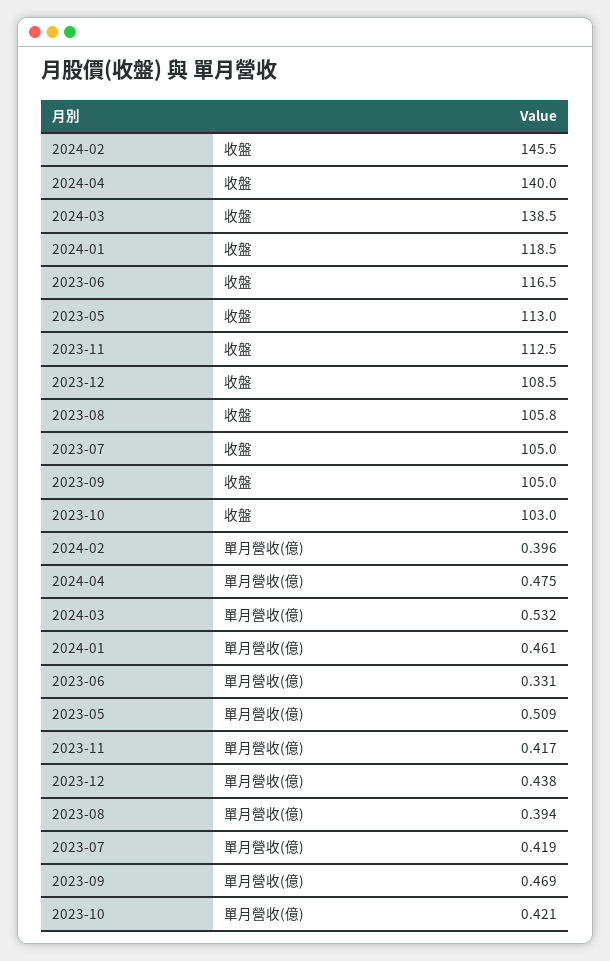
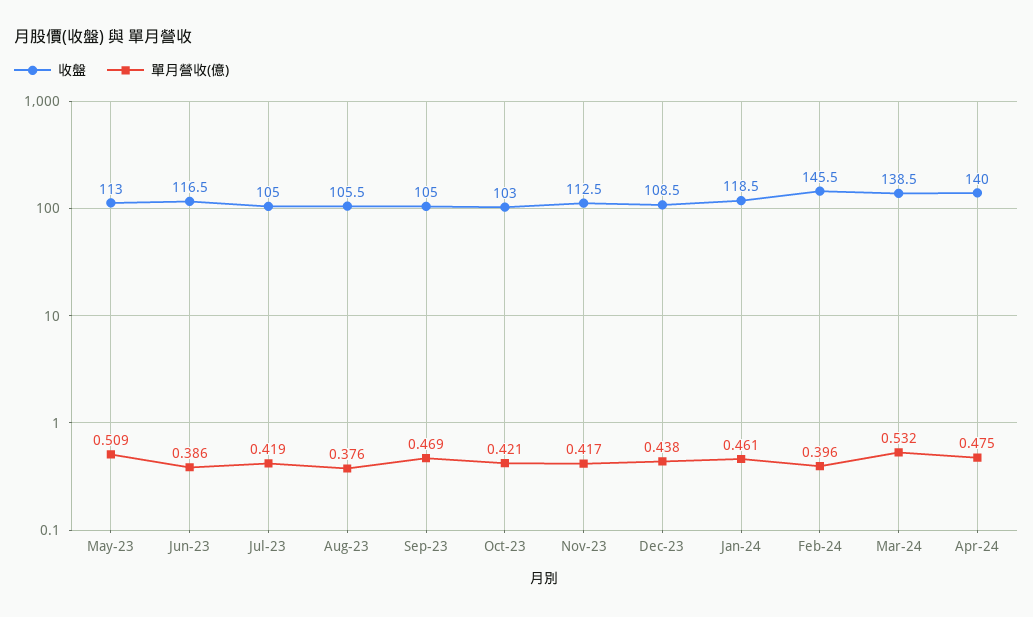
收盤, 2023-08: 105.8 -> 105.5
單月營收(億), 2023-06: 0.331 -> 0.386
單月營收(億), 2023-08: 0.394 -> 0.376

